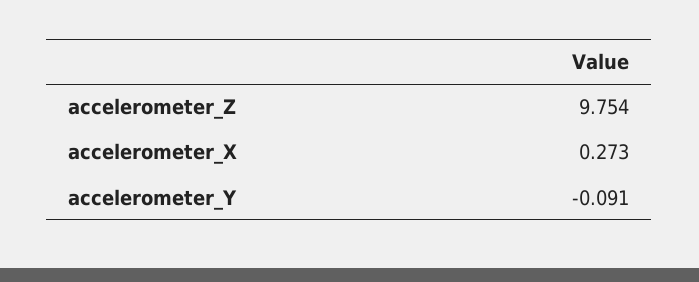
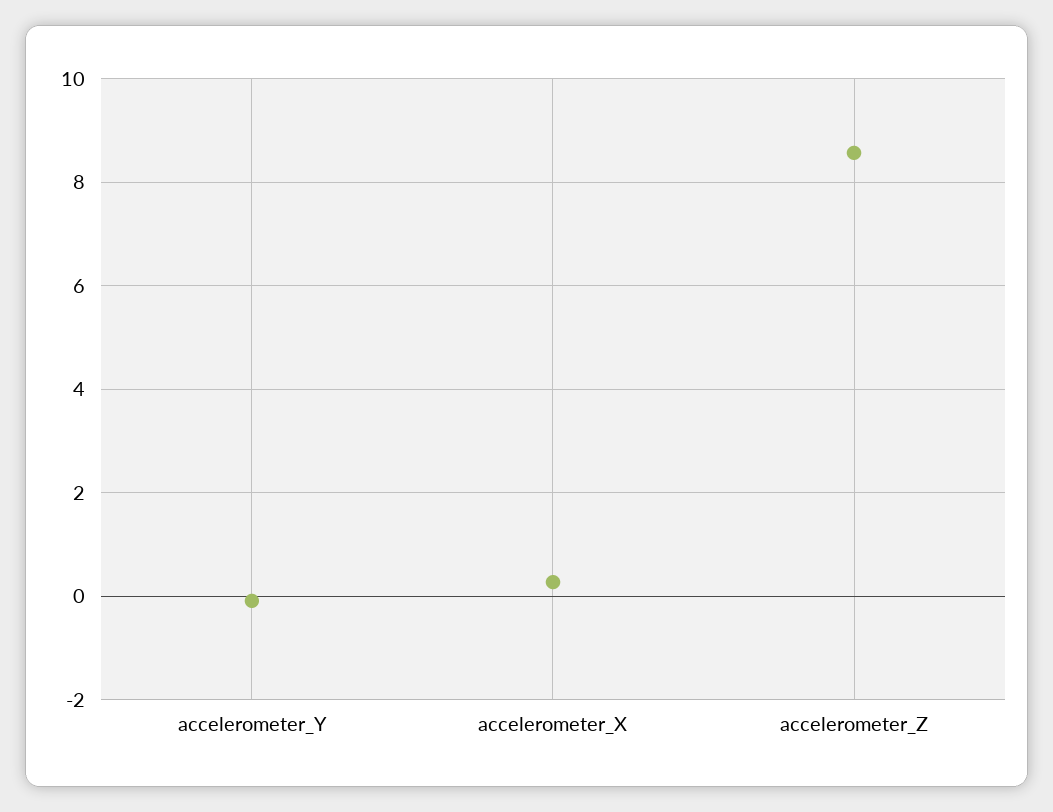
accelerometer_Z: 9.754 -> 8.6

